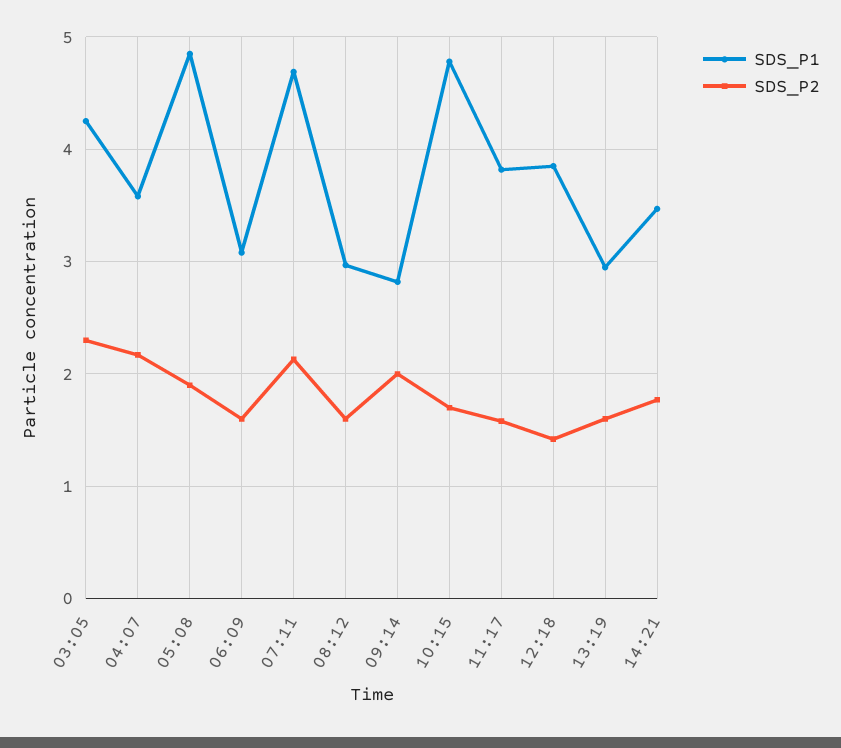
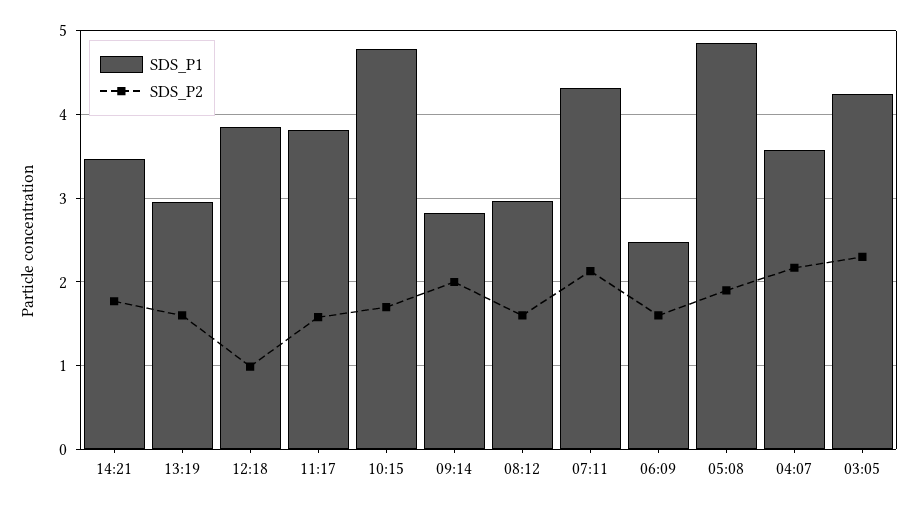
SDS_P1, 06:09: 3.1 -> 2.5
SDS_P1, 07:11: 4.7 -> 4.3
SDS_P2, 12:18: 1.4 -> 1

